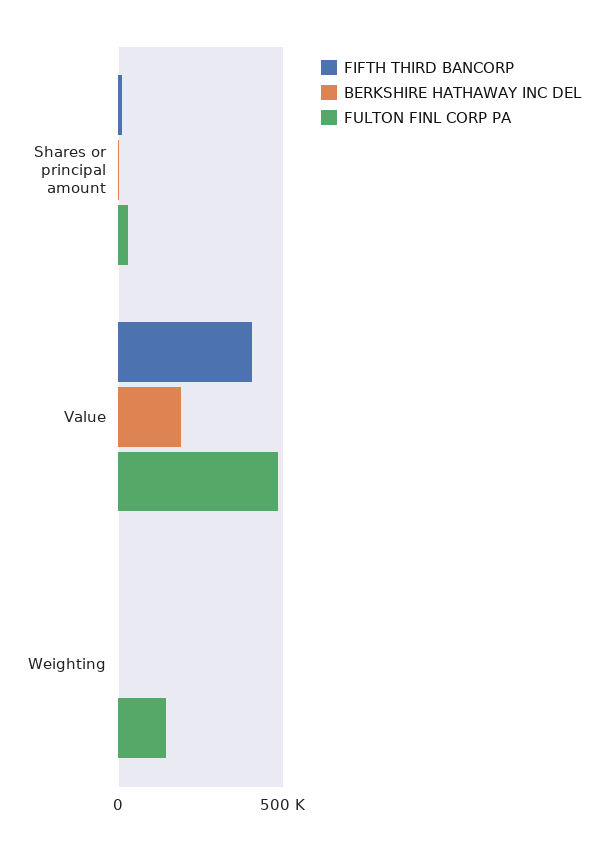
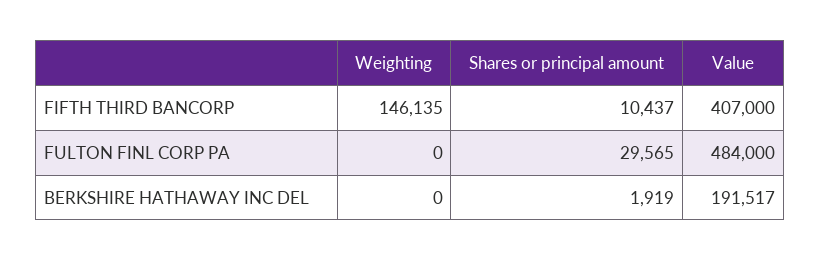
FIFTH THIRD BANCORP, Weighting: 0 -> 146135
FULTON FINL CORP PA, Weighting: 150000 -> 0

